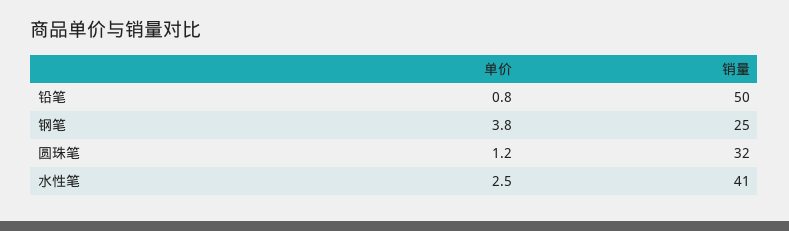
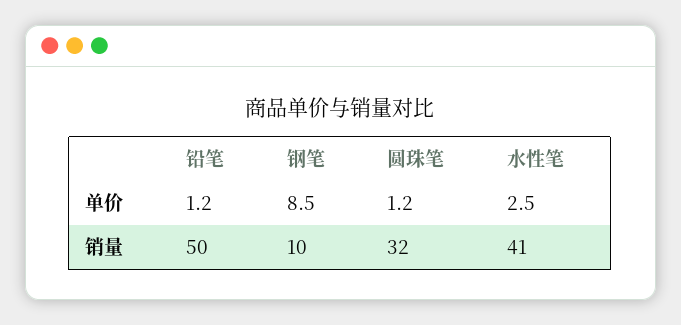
单价, 铅笔: 0.8 -> 1.2
单价, 钢笔: 3.8 -> 8.5
销量, 钢笔: 25 -> 10

